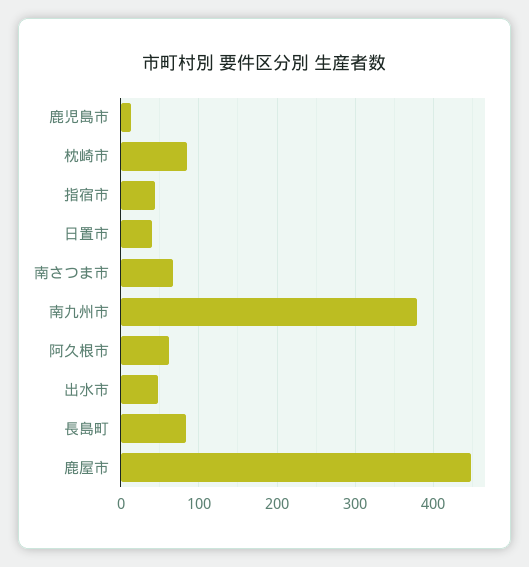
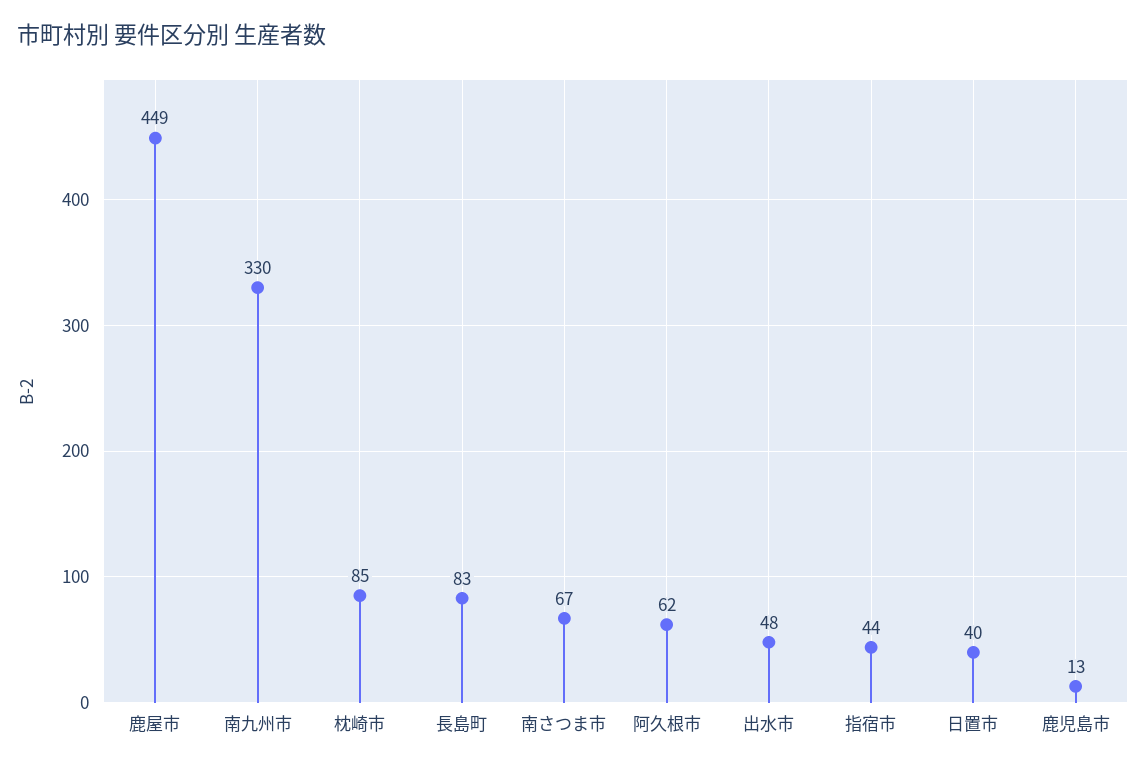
南九州市: 380 -> 330

